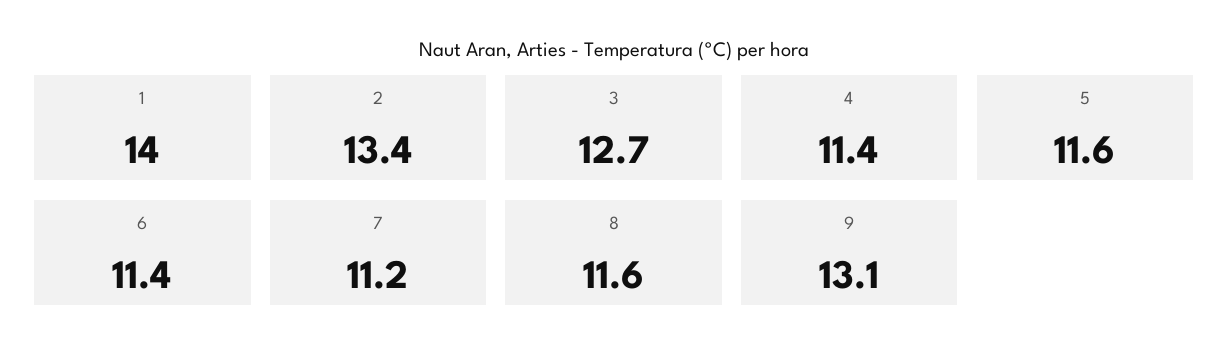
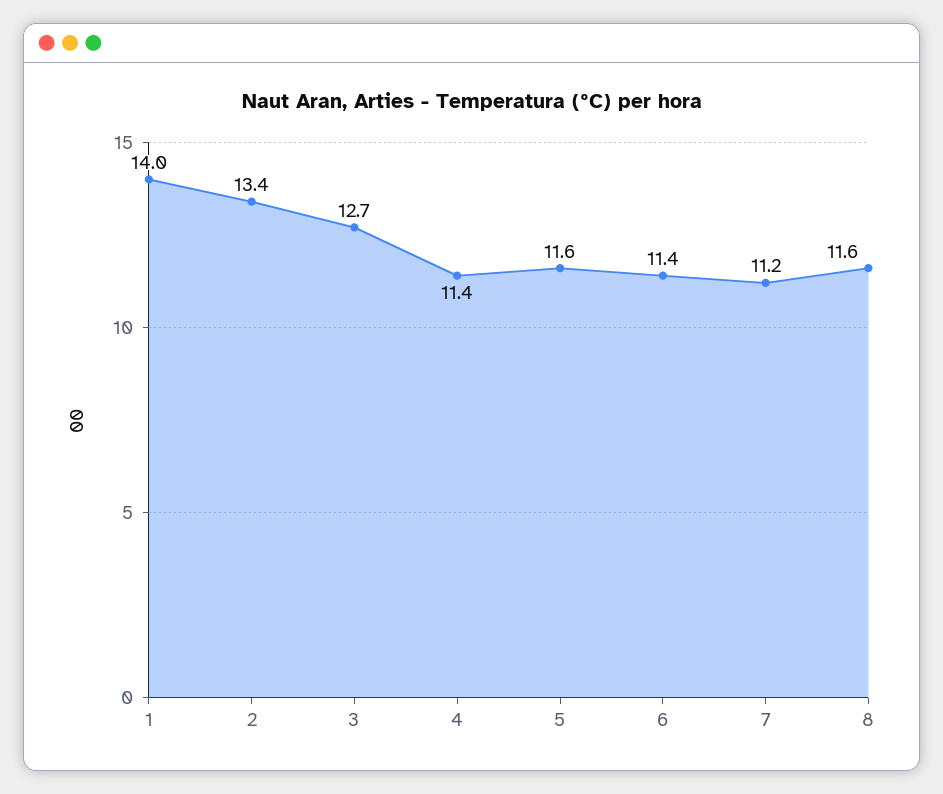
9: 13.1 -> none

